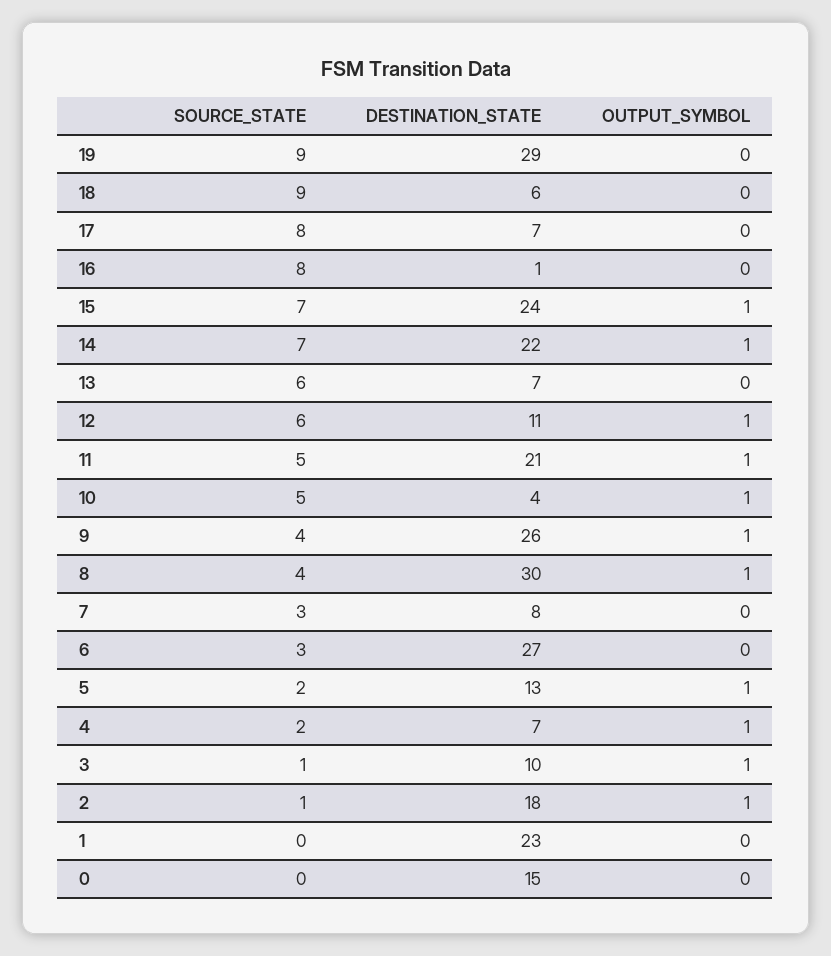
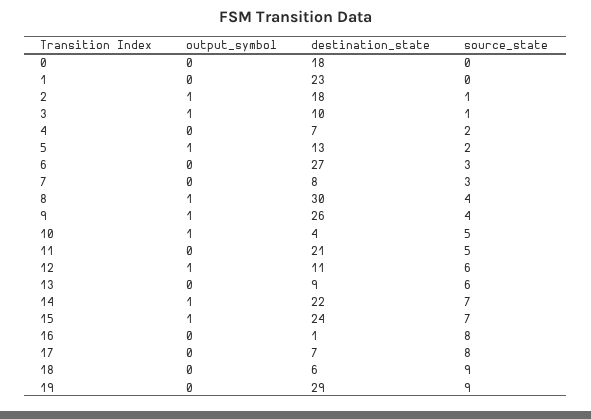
DESTINATION_STATE, 13: 7 -> 9
OUTPUT_SYMBOL, 11: 1 -> 0
OUTPUT_SYMBOL, 4: 1 -> 0
DESTINATION_STATE, 0: 15 -> 18

